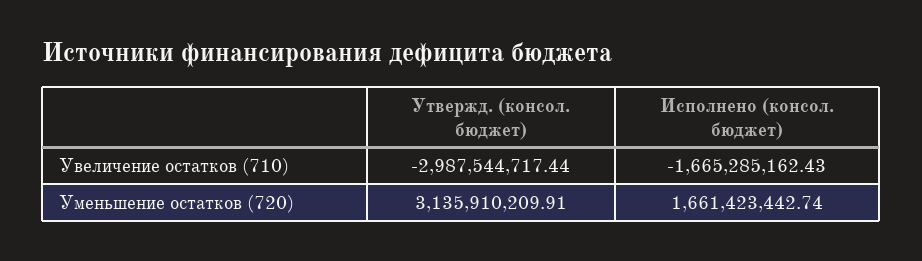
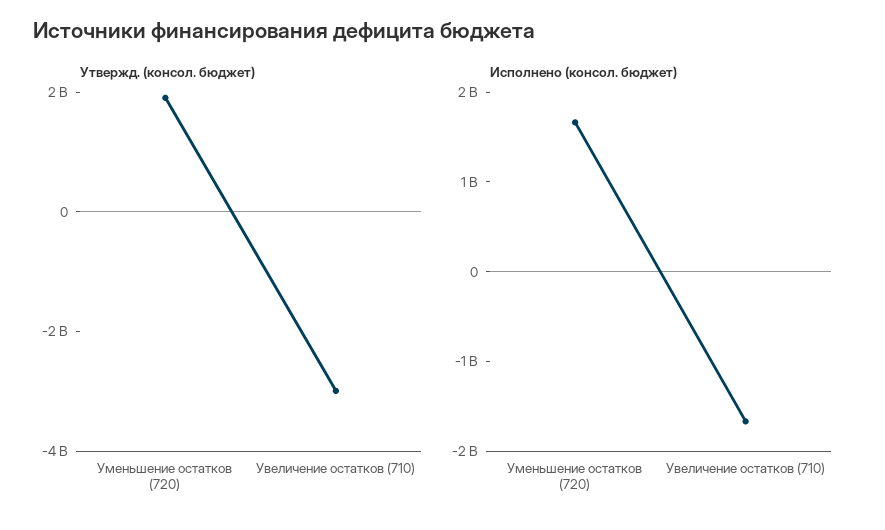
Утвержд. (консол. бюджет), Уменьшение остатков (720): 3135910209.91 -> 2000000000

